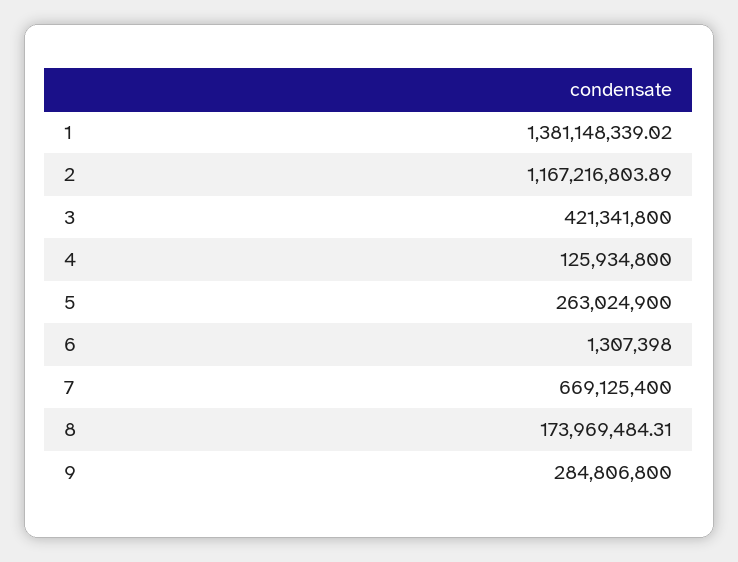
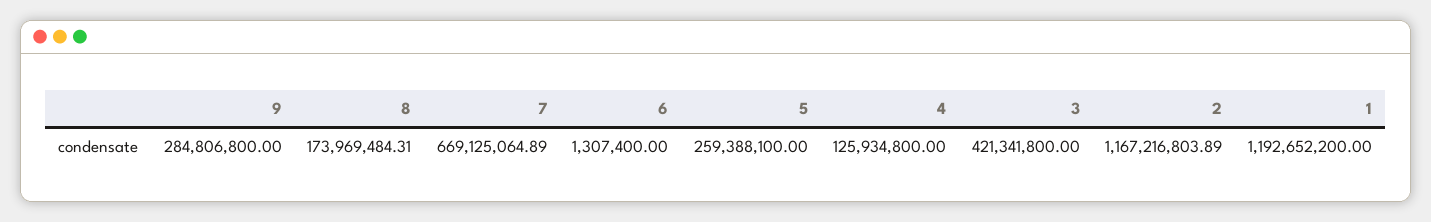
1: 1381148339.02 -> 1192652200
5: 263024900 -> 259388100
6: 1307398 -> 1307400
7: 669125400 -> 669125064.89

